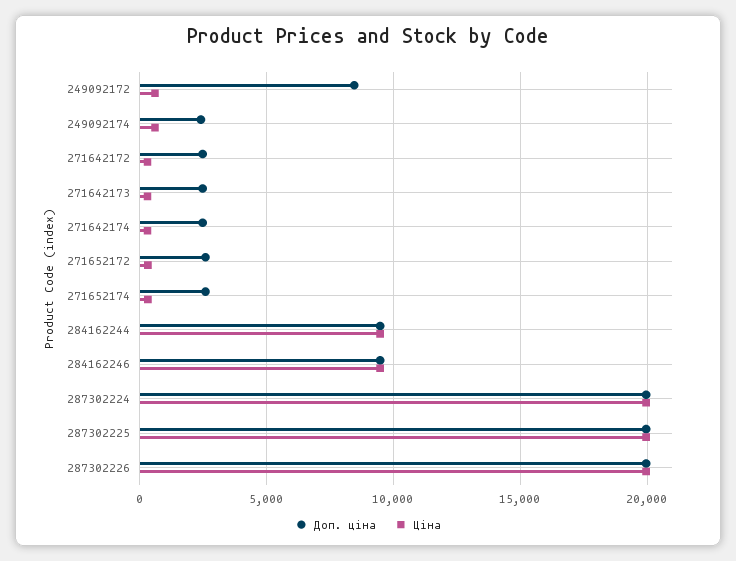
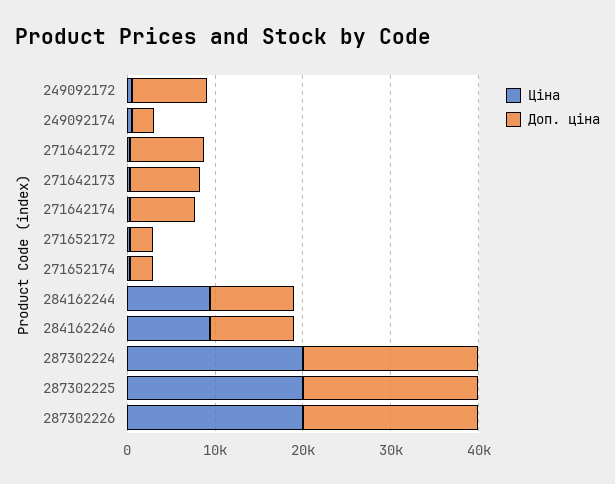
Доп. ціна, 271642172: 2500 -> 8000
Доп. ціна, 271642173: 2500 -> 8000
Доп. ціна, 271642174: 2500 -> 8000

